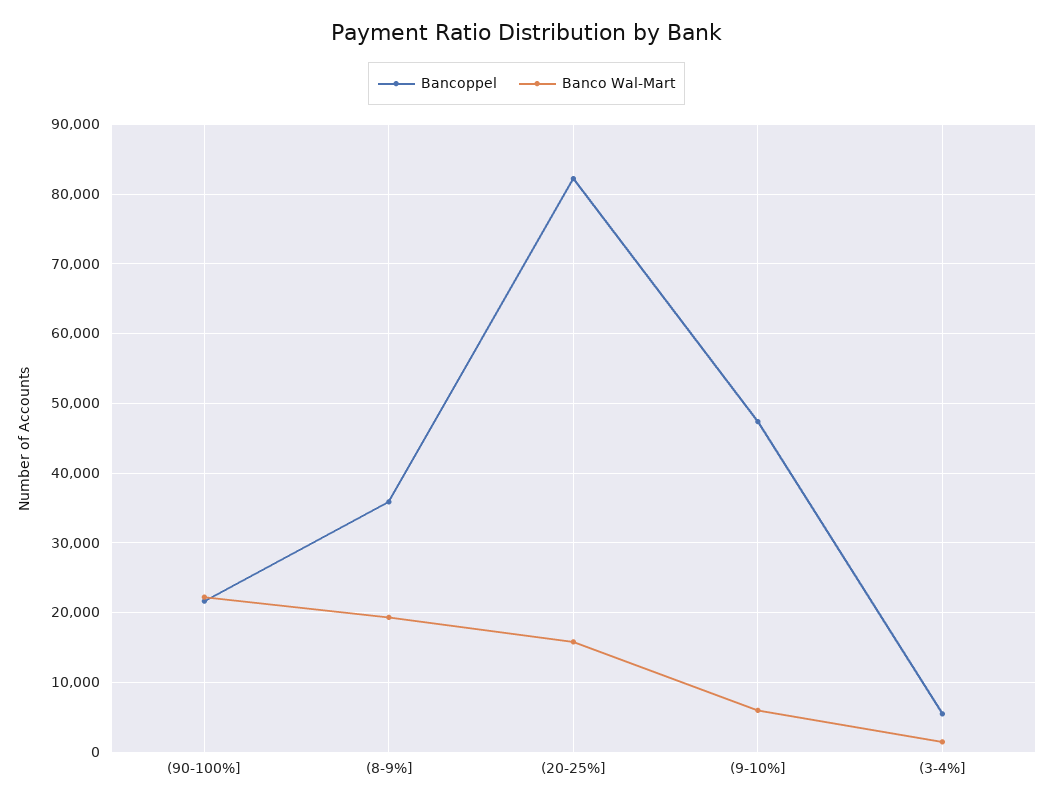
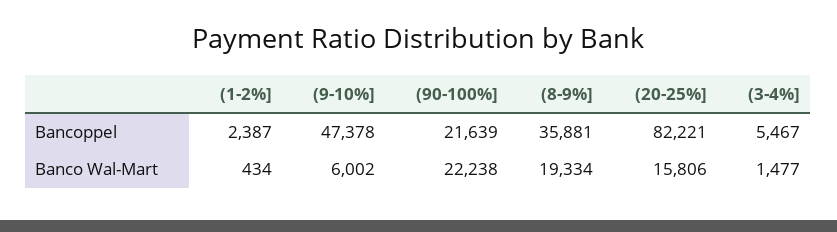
Bancoppel, (1-2%]: none -> 2387
Banco Wal-Mart, (1-2%]: none -> 434

